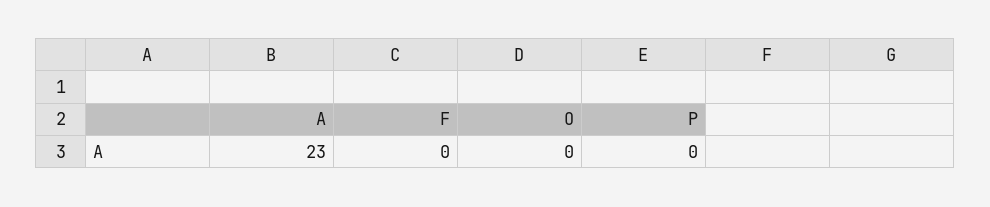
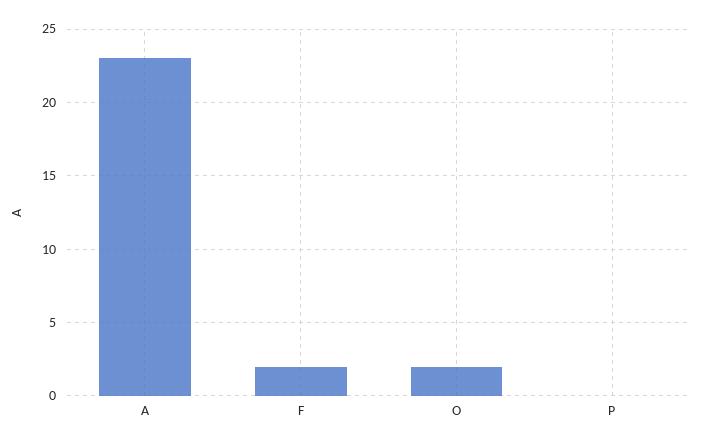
F: 0 -> 2
O: 0 -> 2

